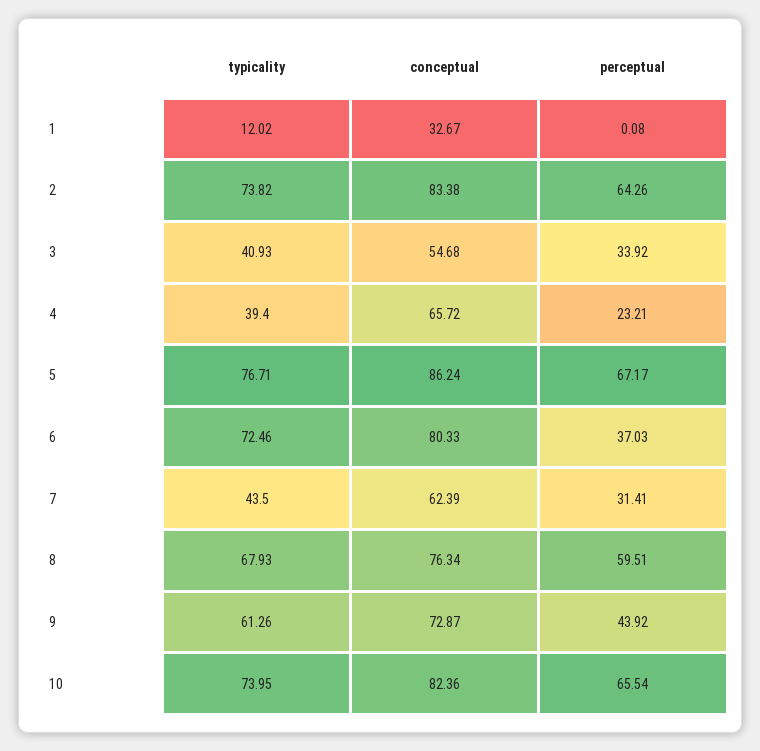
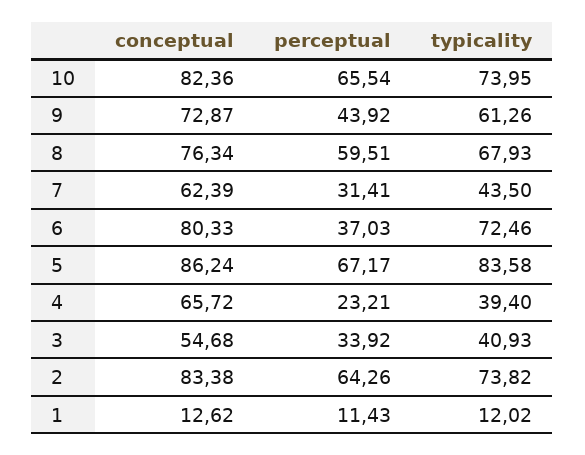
conceptual, 1: 32.67 -> 12.62
perceptual, 1: 0.08 -> 11.43
typicality, 5: 76.71 -> 83.58

